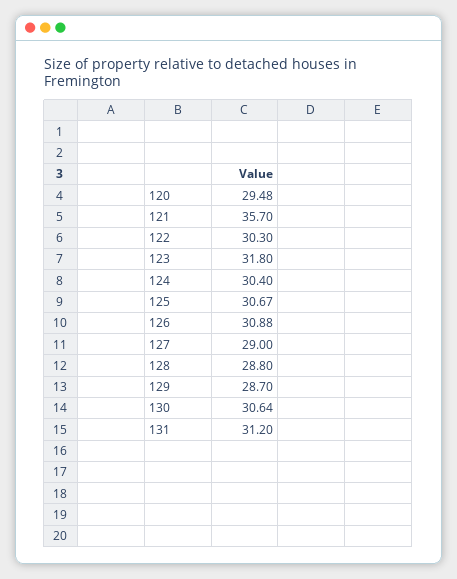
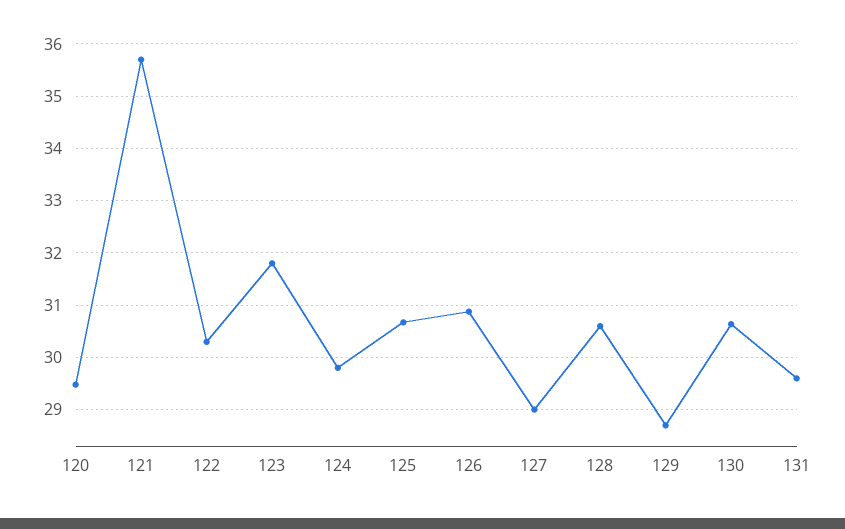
124: 30.4 -> 29.8
128: 28.8 -> 30.6
131: 31.2 -> 29.6

